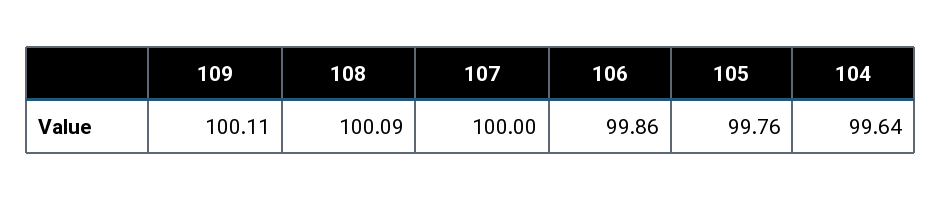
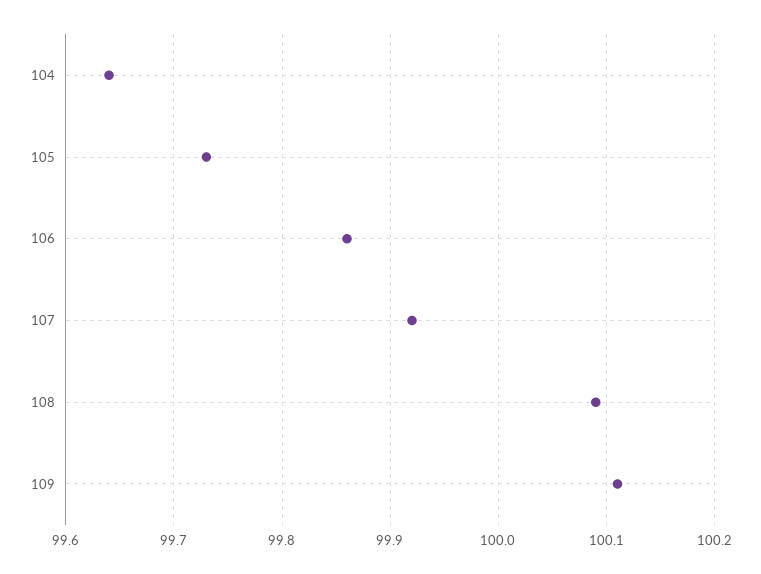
107: 100 -> 99.92
105: 99.76 -> 99.73

